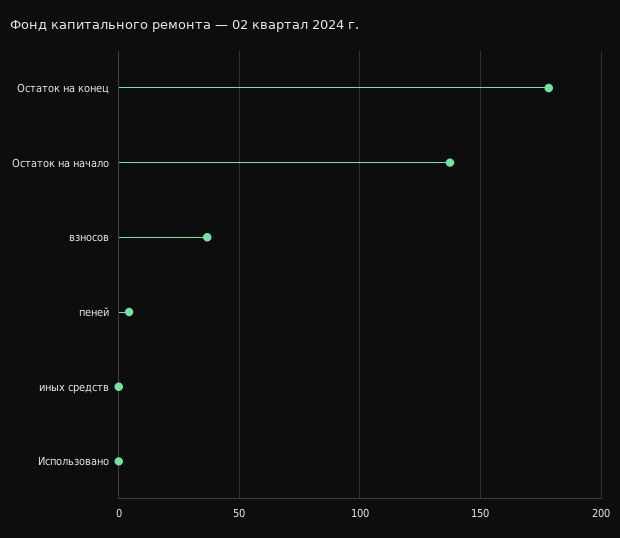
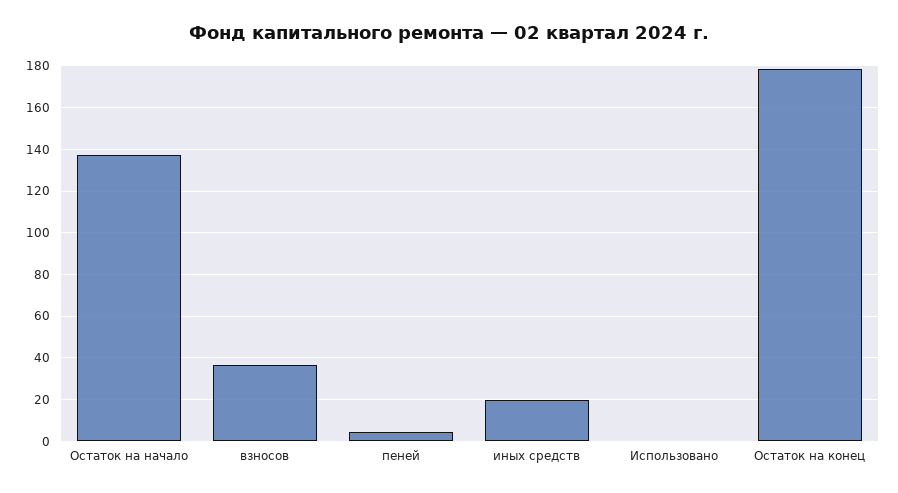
иных средств: 0 -> 20

